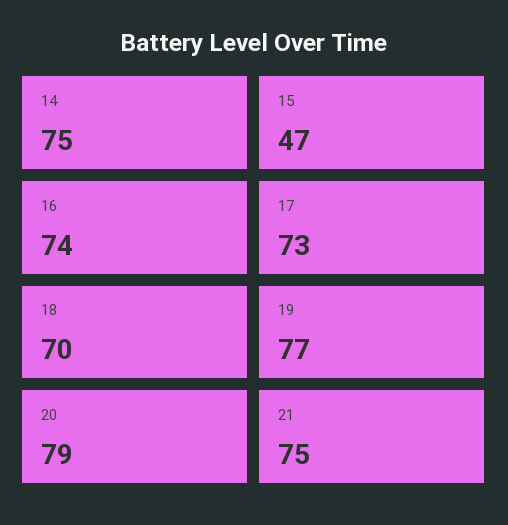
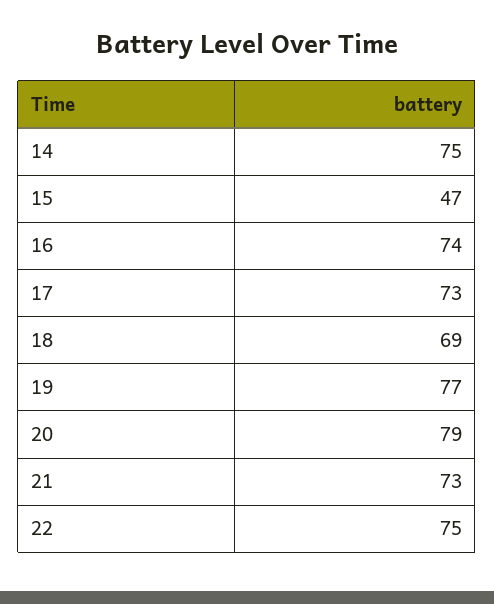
18: 70 -> 69
21: 75 -> 73
22: none -> 75

